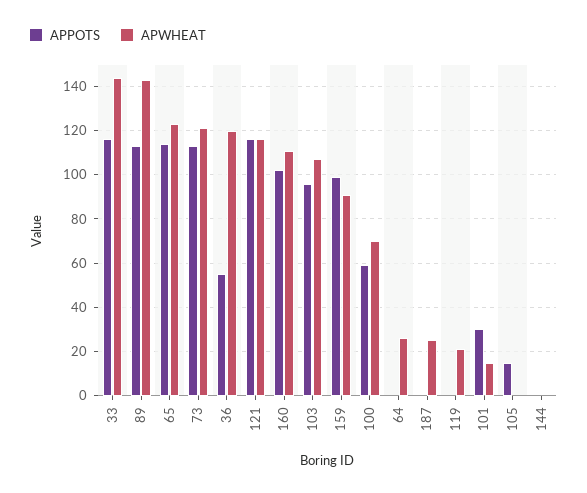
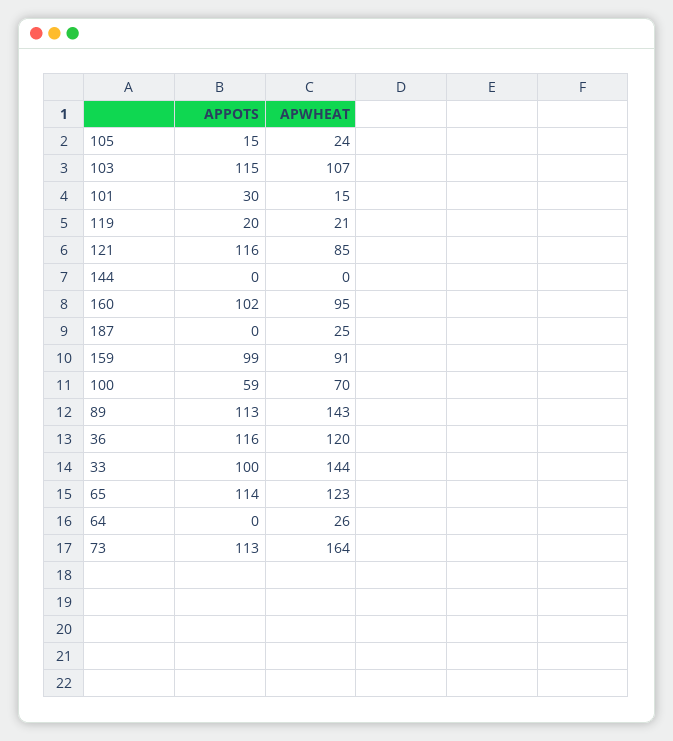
APPOTS, 33: 115 -> 100
APWHEAT, 73: 120 -> 164
APPOTS, 36: 55 -> 116
APWHEAT, 121: 115 -> 85
APWHEAT, 160: 110 -> 95
APPOTS, 103: 95 -> 115
APPOTS, 119: 0 -> 20
APWHEAT, 105: 0 -> 24

